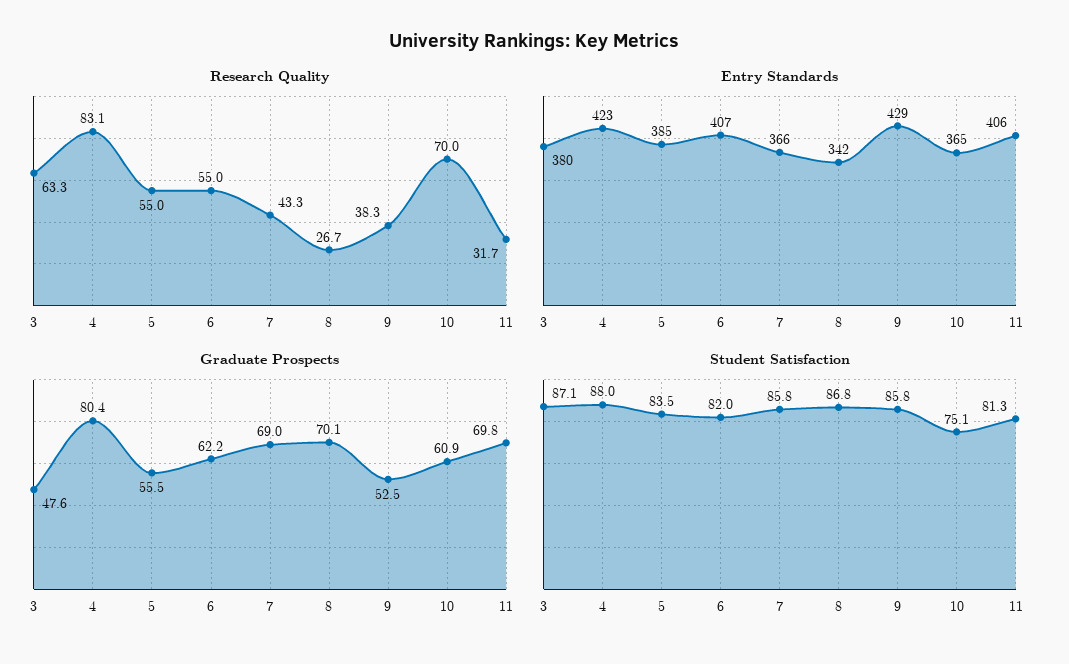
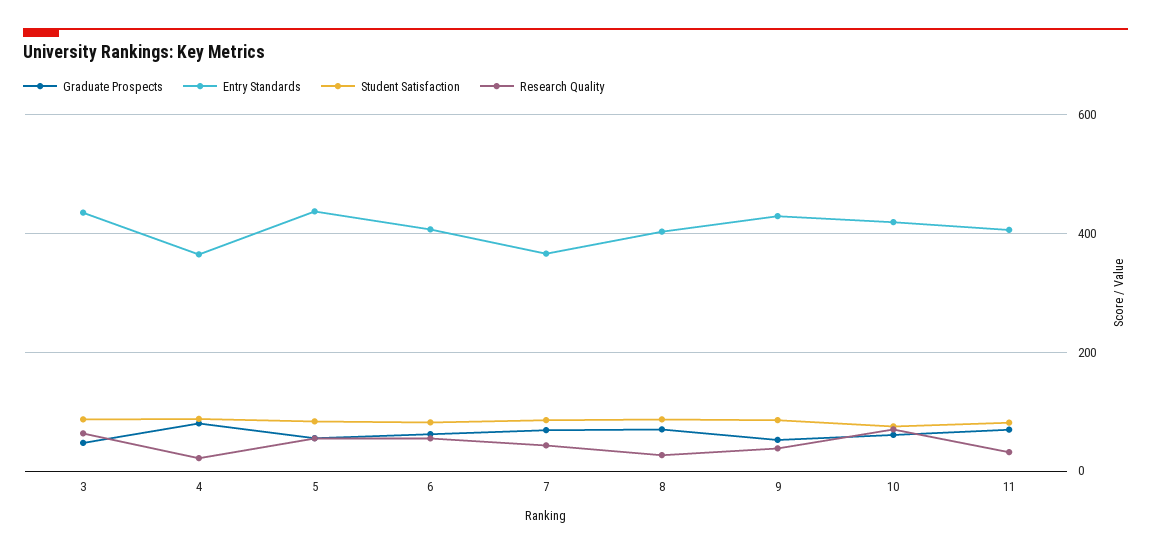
Research Quality, 4: 83.1 -> 20
Entry Standards, 3: 380 -> 440
Entry Standards, 4: 423 -> 360
Entry Standards, 5: 385 -> 440
Entry Standards, 8: 342 -> 400
Entry Standards, 10: 365 -> 420

